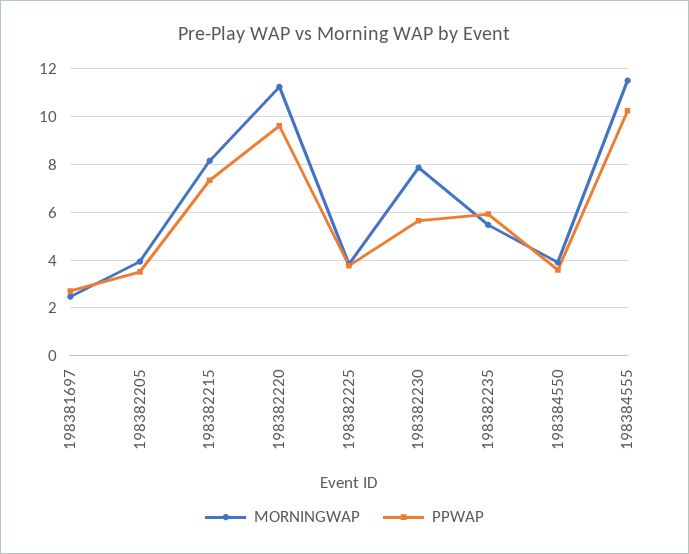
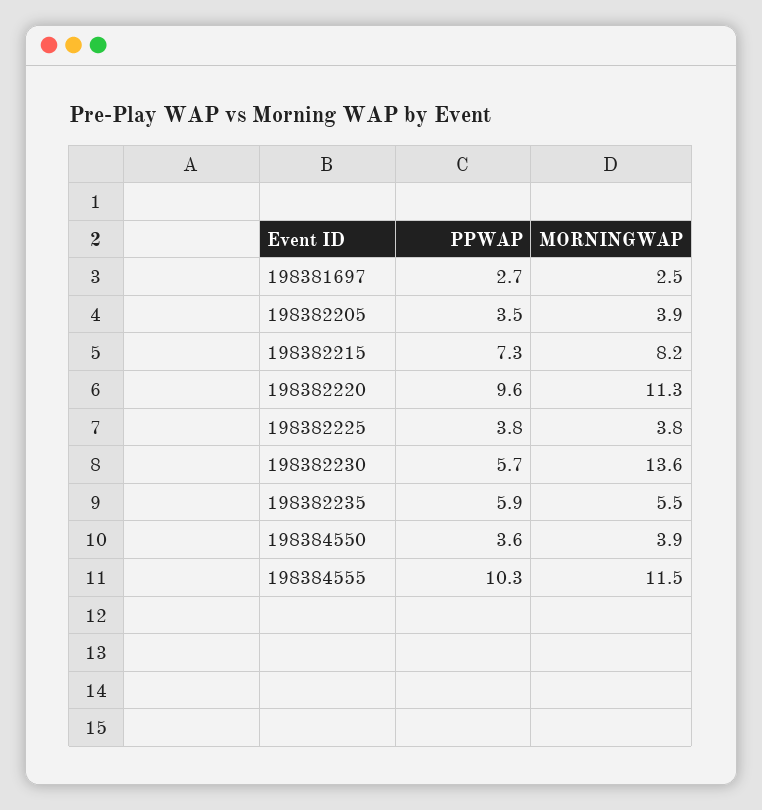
MORNINGWAP, 198382230: 8 -> 13.6

